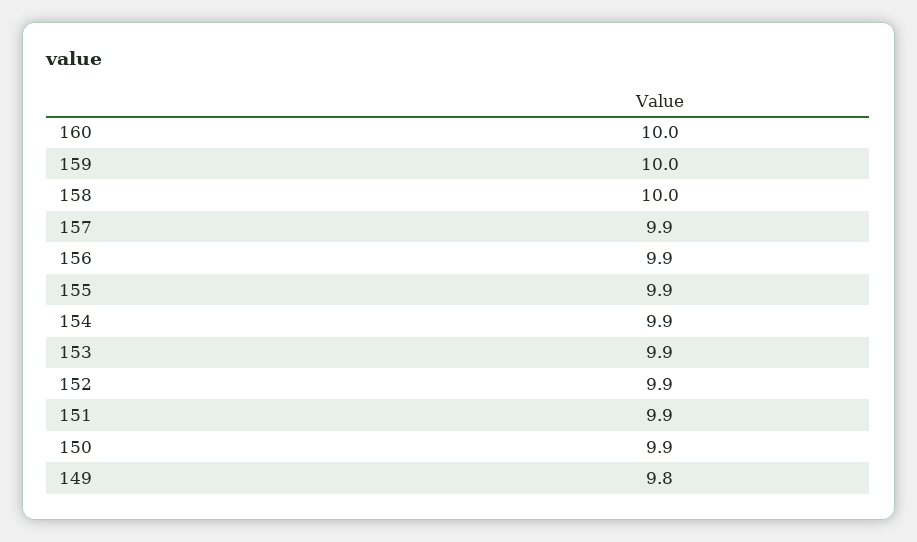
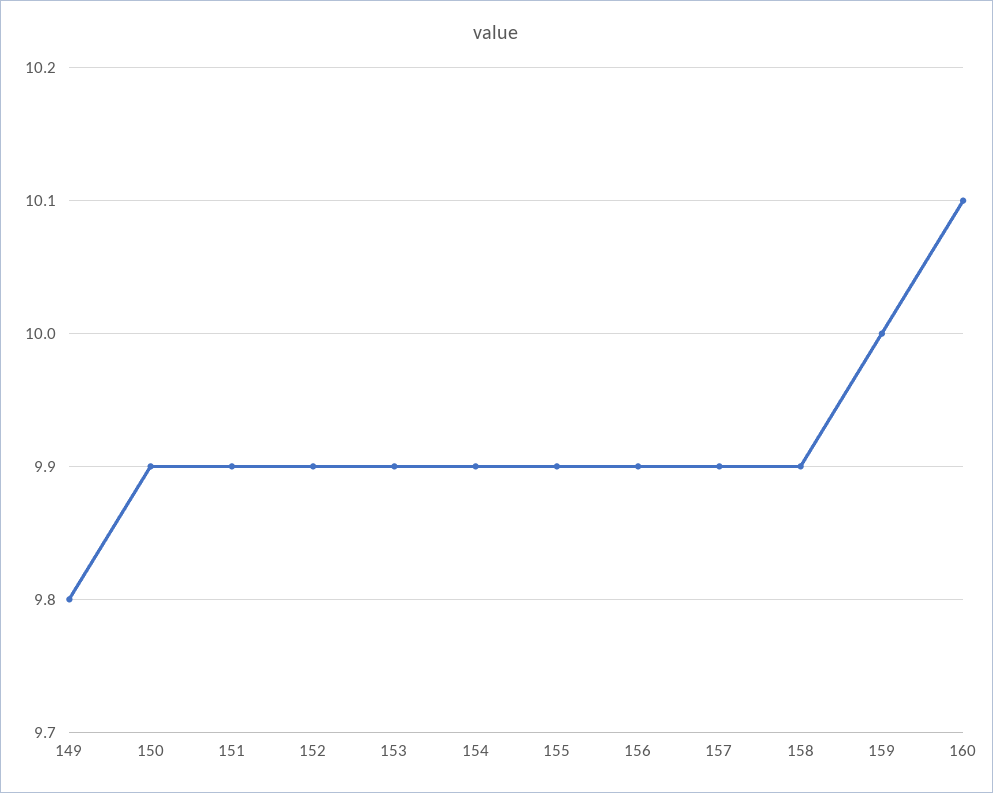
160: 10 -> 10.1
158: 10 -> 9.9

